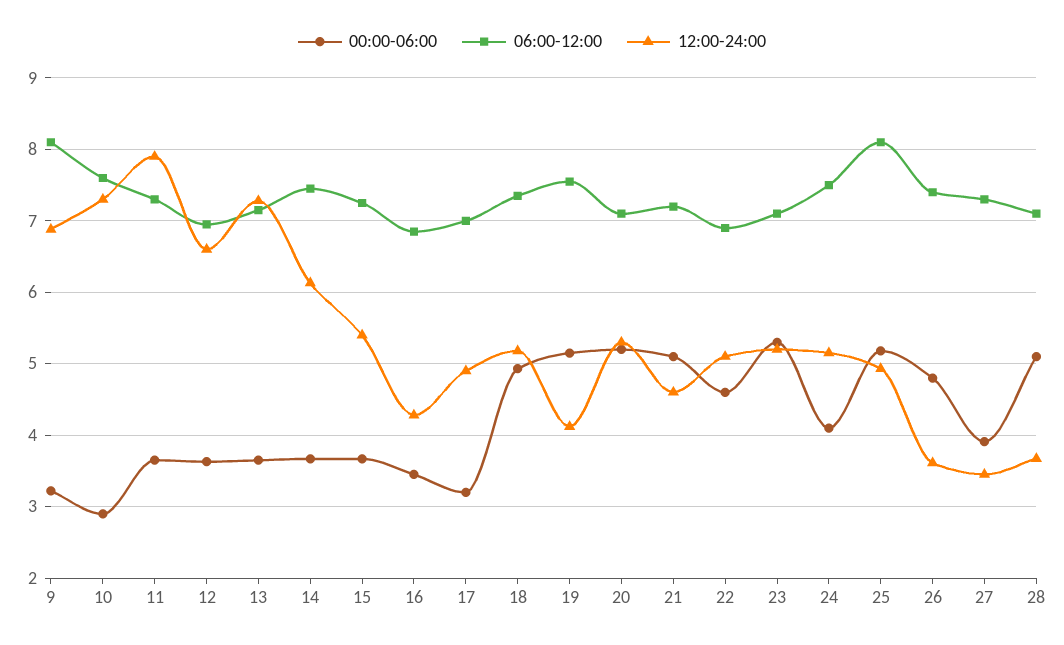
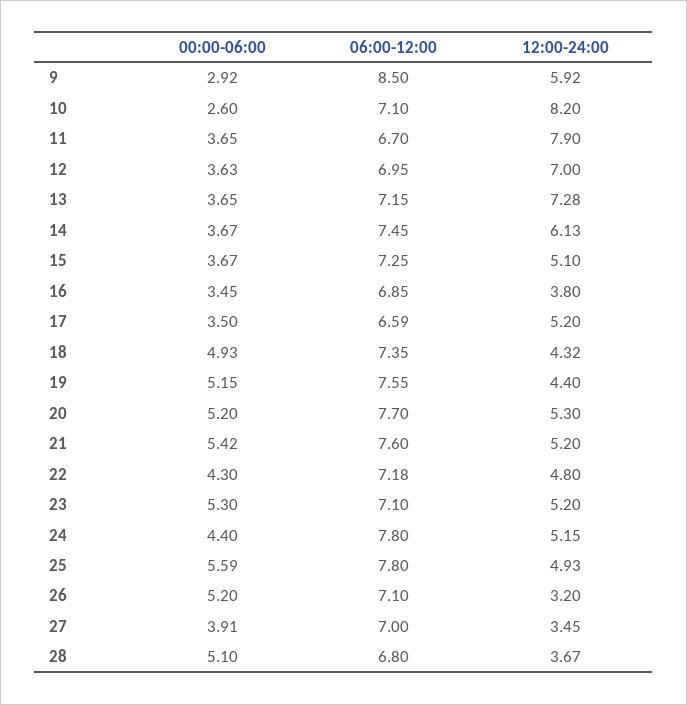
00:00-06:00, 9: 3.2 -> 2.92
06:00-12:00, 9: 8.1 -> 8.5
12:00-24:00, 9: 6.9 -> 5.92
00:00-06:00, 10: 2.9 -> 2.6
06:00-12:00, 10: 7.6 -> 7.1
12:00-24:00, 10: 7.3 -> 8.2
06:00-12:00, 11: 7.3 -> 6.7
12:00-24:00, 12: 6.6 -> 7
12:00-24:00, 15: 5.4 -> 5.1
12:00-24:00, 16: 4.3 -> 3.8
00:00-06:00, 17: 3.2 -> 3.5
06:00-12:00, 17: 7 -> 6.59
12:00-24:00, 17: 4.9 -> 5.2
12:00-24:00, 18: 5.2 -> 4.32
12:00-24:00, 19: 4.1 -> 4.4
06:00-12:00, 20: 7.1 -> 7.7
00:00-06:00, 21: 5.1 -> 5.42
06:00-12:00, 21: 7.2 -> 7.6
12:00-24:00, 21: 4.6 -> 5.2
00:00-06:00, 22: 4.6 -> 4.3
06:00-12:00, 22: 6.9 -> 7.18
12:00-24:00, 22: 5.1 -> 4.8
00:00-06:00, 24: 4.1 -> 4.4
06:00-12:00, 24: 7.5 -> 7.8
00:00-06:00, 25: 5.2 -> 5.59
06:00-12:00, 25: 8.1 -> 7.8
00:00-06:00, 26: 4.8 -> 5.2
06:00-12:00, 26: 7.4 -> 7.1
12:00-24:00, 26: 3.6 -> 3.2
06:00-12:00, 27: 7.3 -> 7
06:00-12:00, 28: 7.1 -> 6.8

